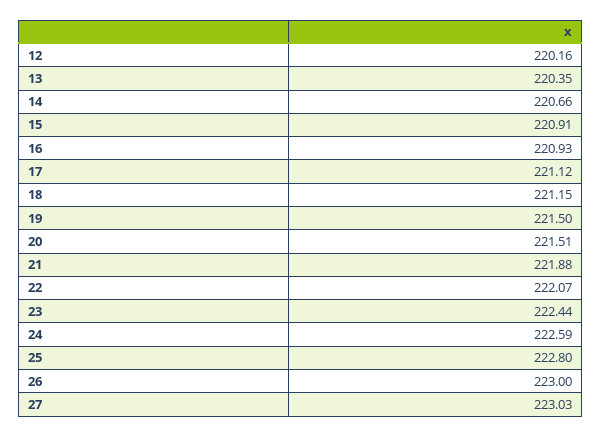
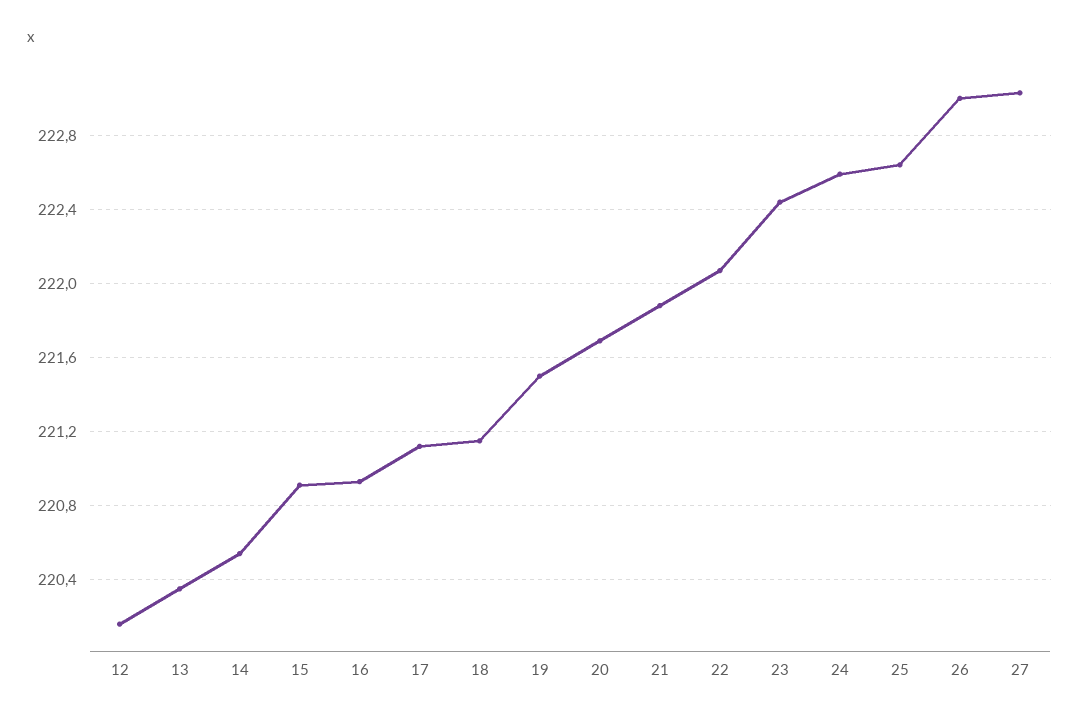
14: 220.66 -> 220.55
20: 221.51 -> 221.7
25: 222.8 -> 222.65

